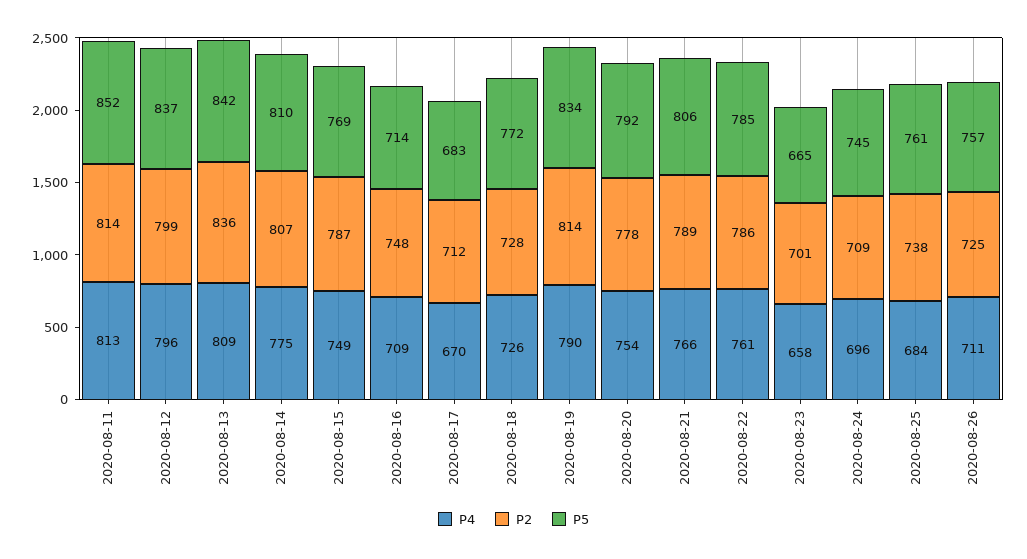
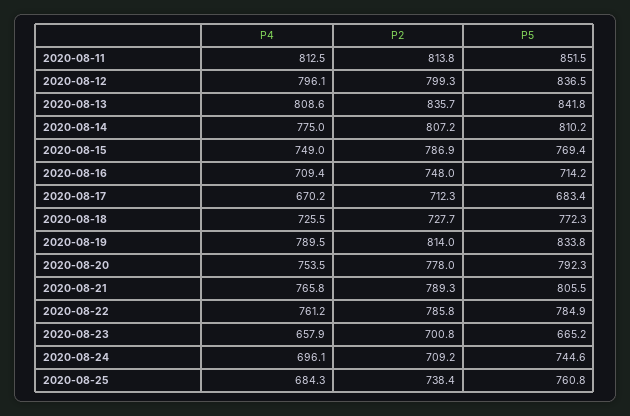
P4, 2020-08-26: 711 -> none
P2, 2020-08-26: 725 -> none
P5, 2020-08-26: 757 -> none

